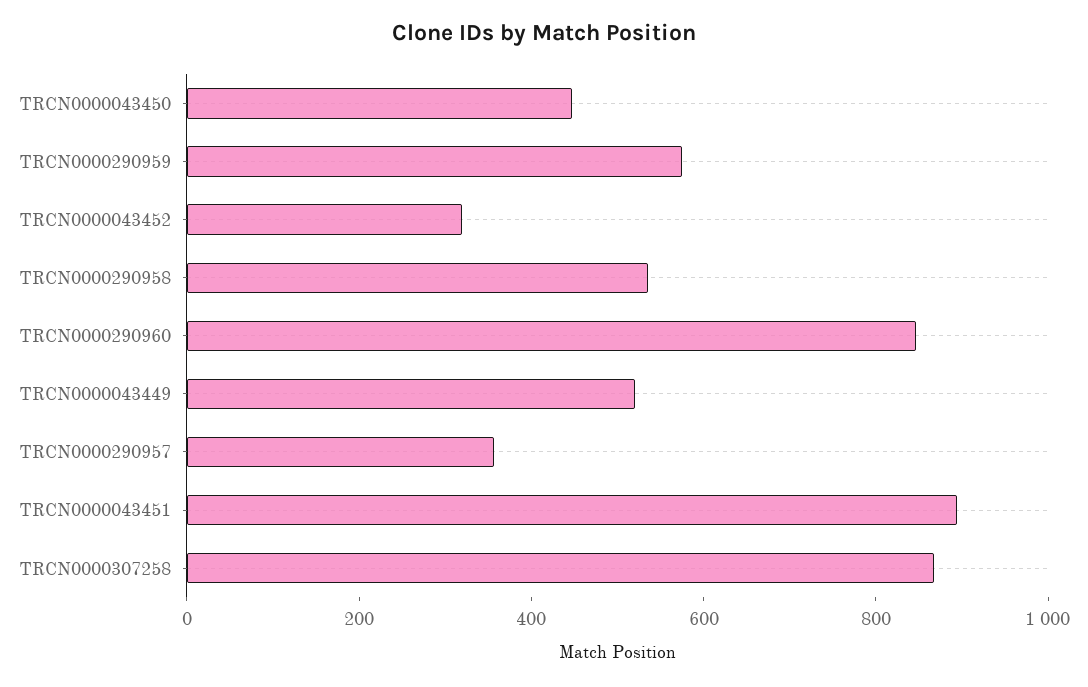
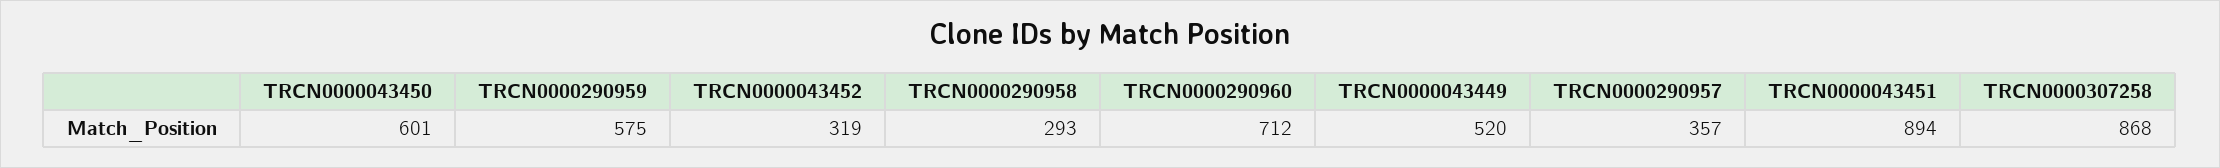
TRCN0000043450: 450 -> 601
TRCN0000290958: 550 -> 293
TRCN0000290960: 850 -> 712

